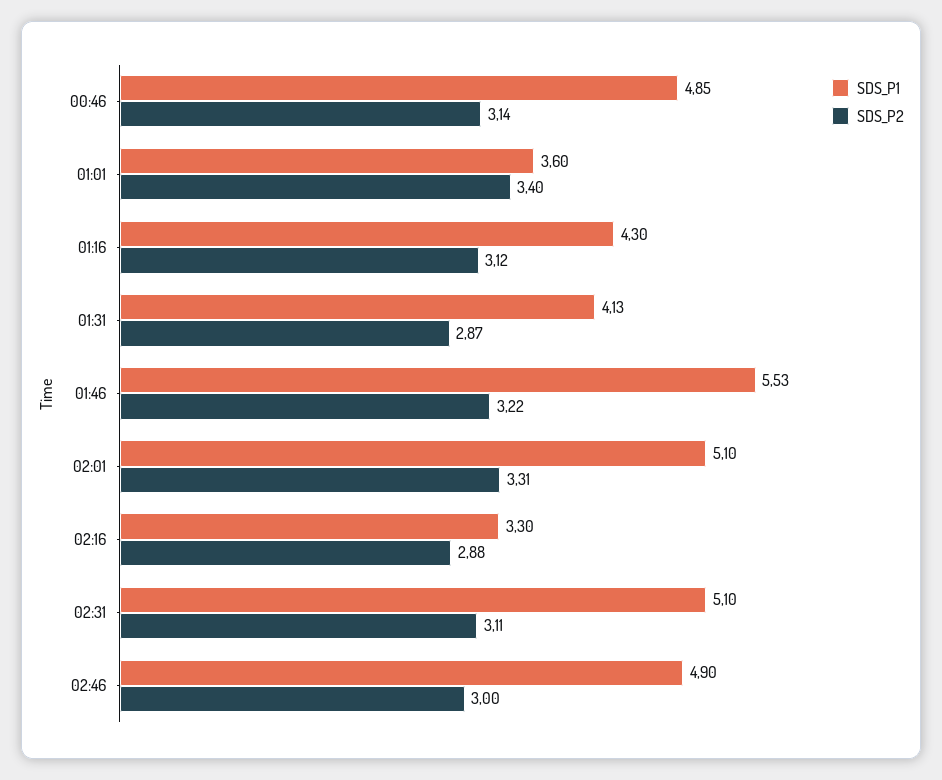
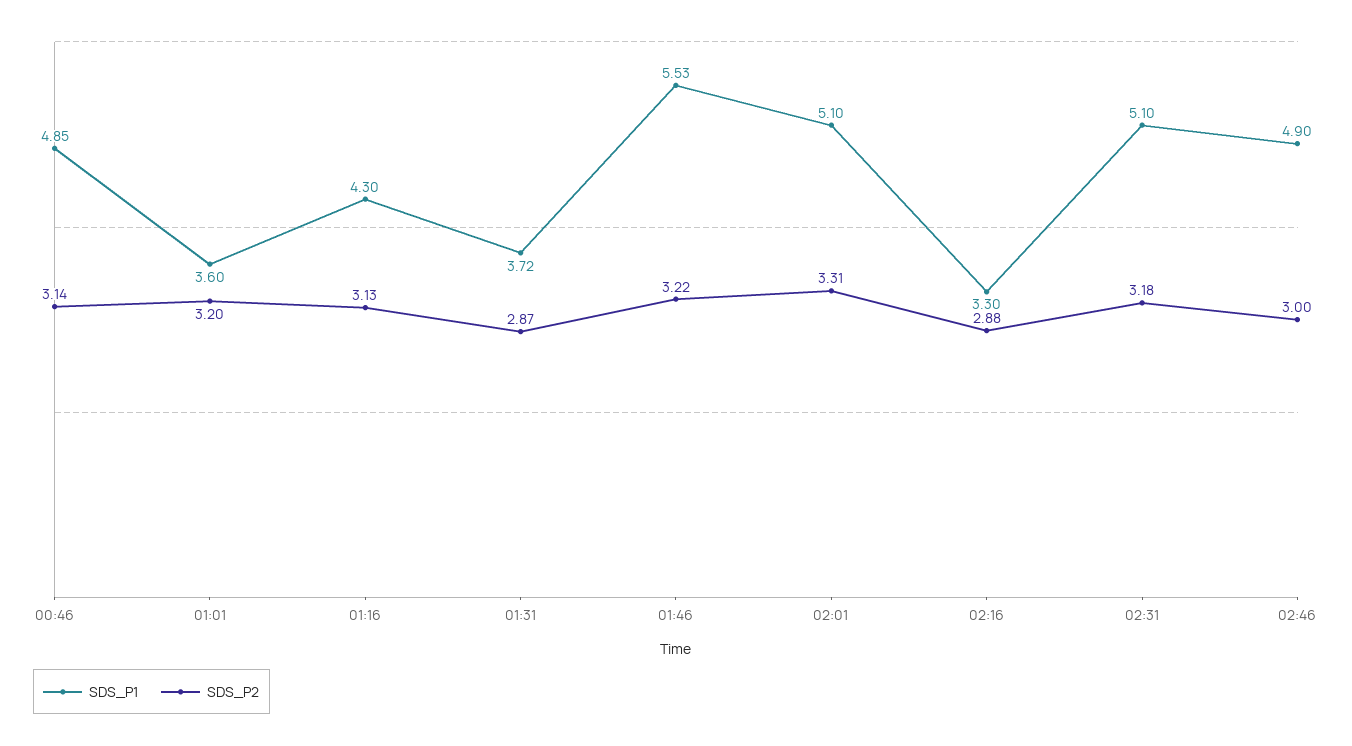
SDS_P2, 01:01: 3.4 -> 3.2
SDS_P2, 01:16: 3.12 -> 3.13
SDS_P1, 01:31: 4.13 -> 3.72
SDS_P2, 02:31: 3.11 -> 3.18

